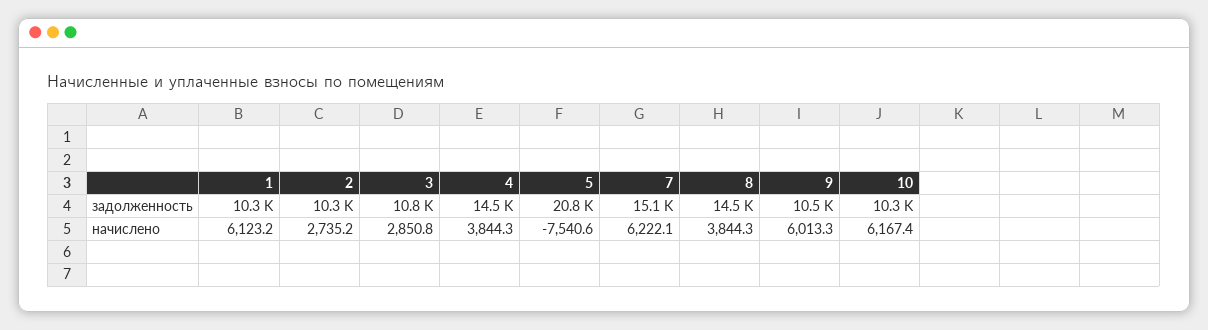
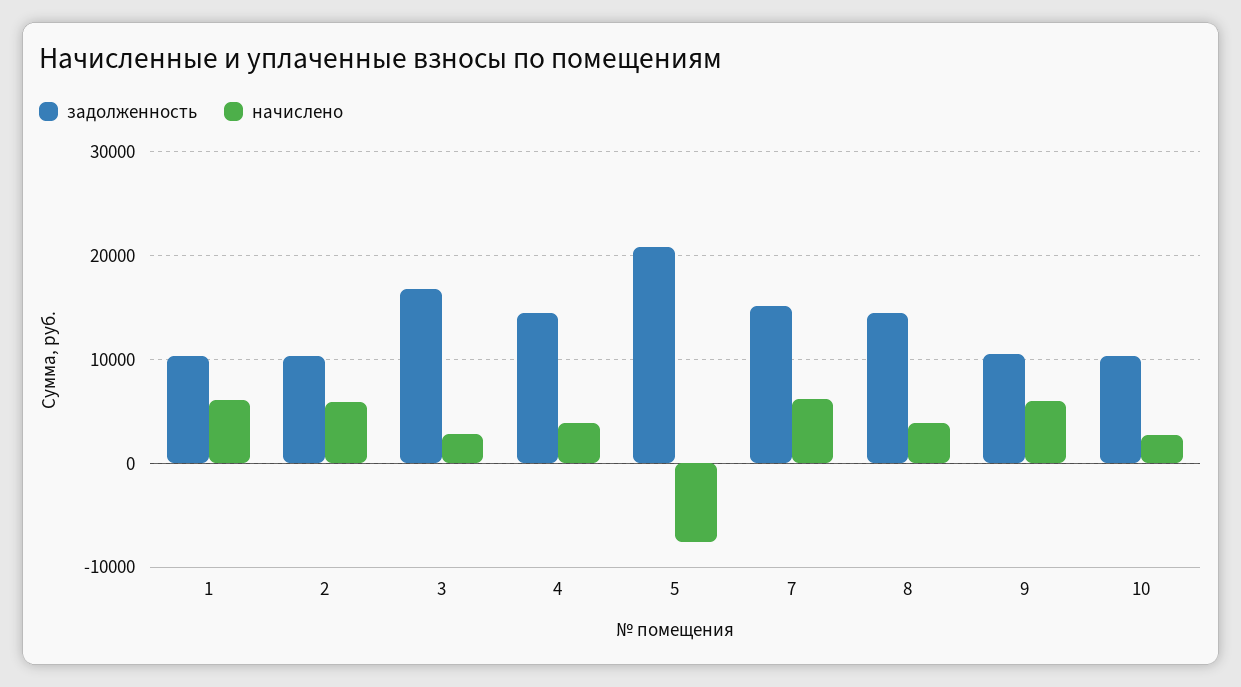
задолженность, 3: 10800 -> 17000
начислено, 2: 2735.2 -> 6000
начислено, 10: 6167.4 -> 3000

